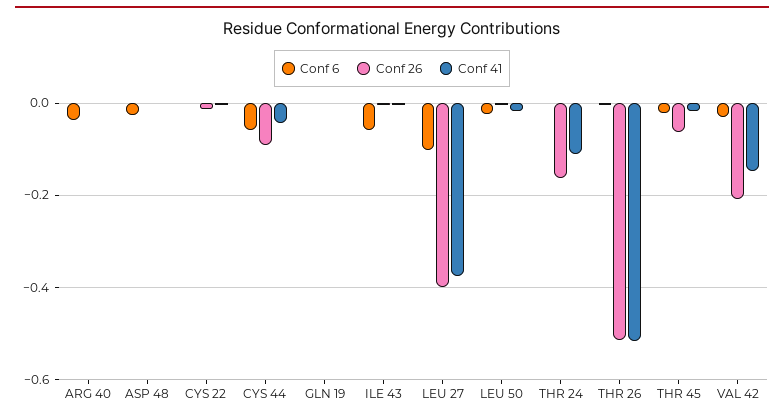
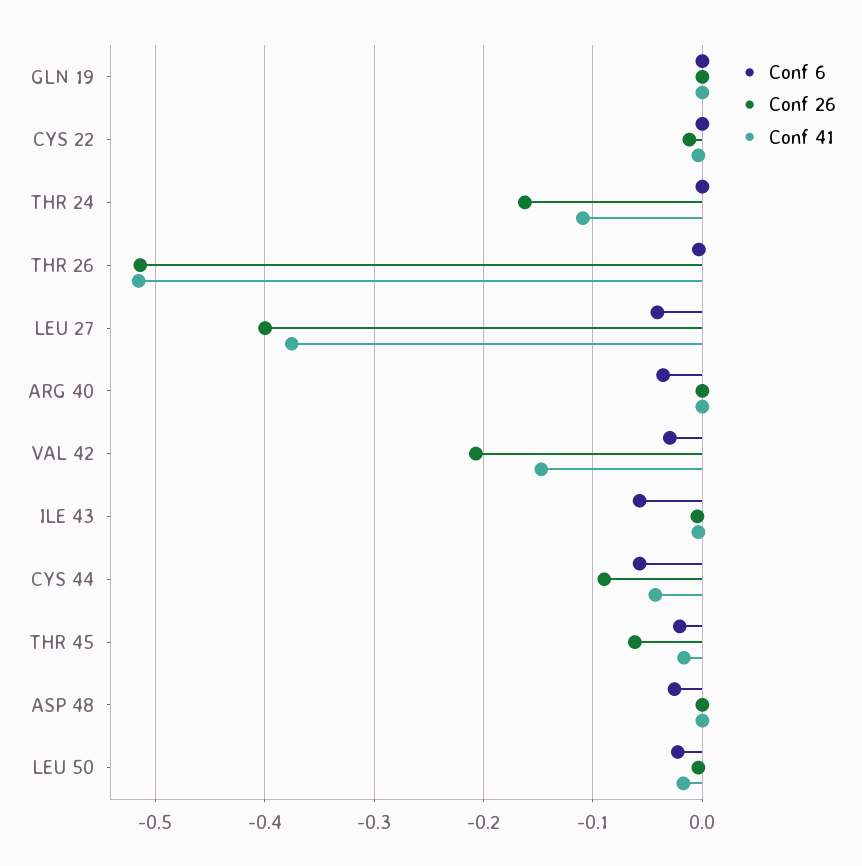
Conf 6, LEU 27: -0.1 -> -0.04

